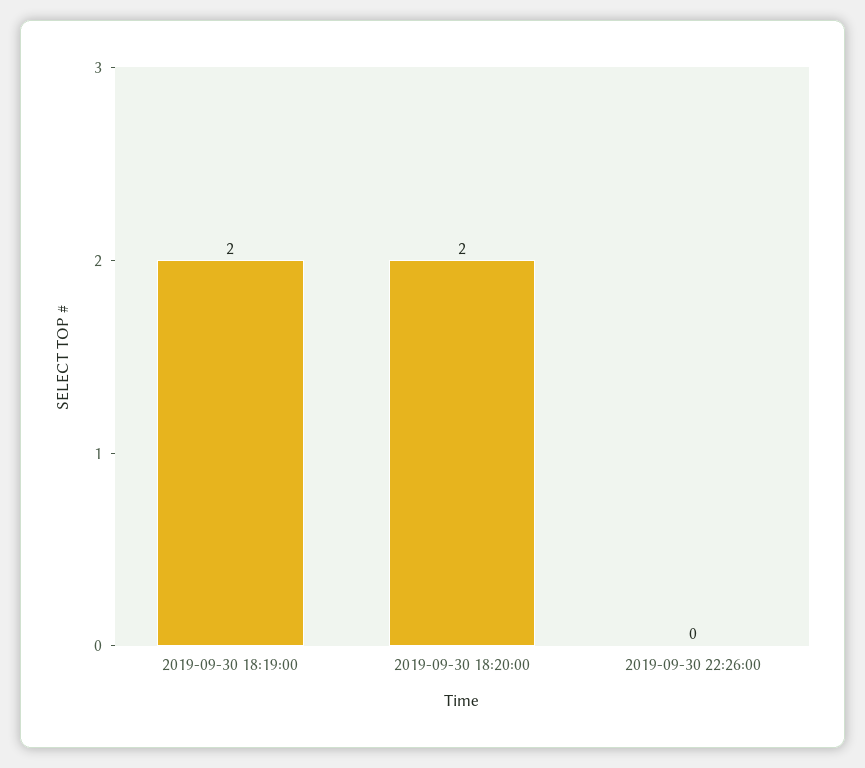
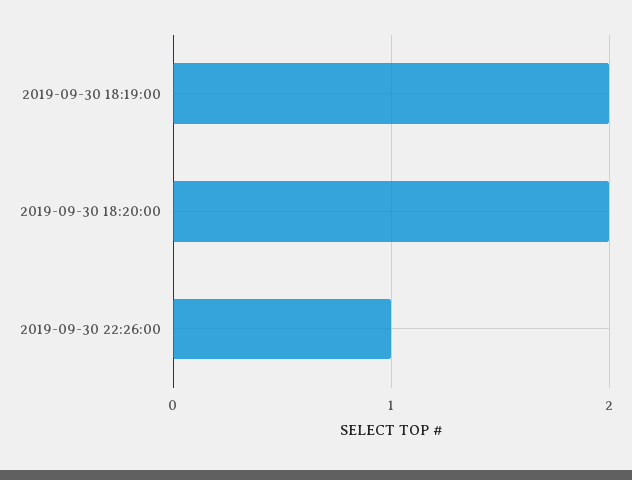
2019-09-30 22:26:00: 0 -> 1

